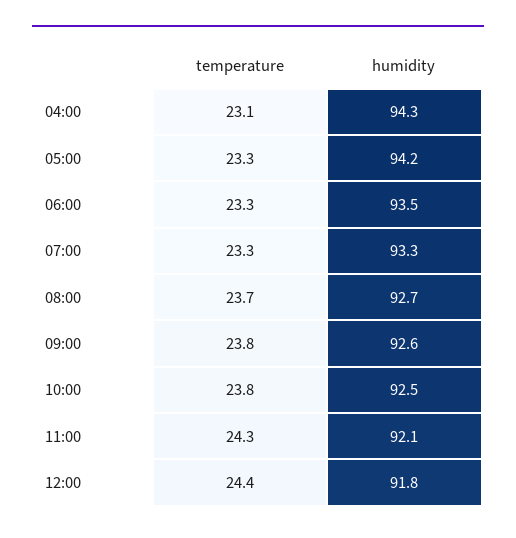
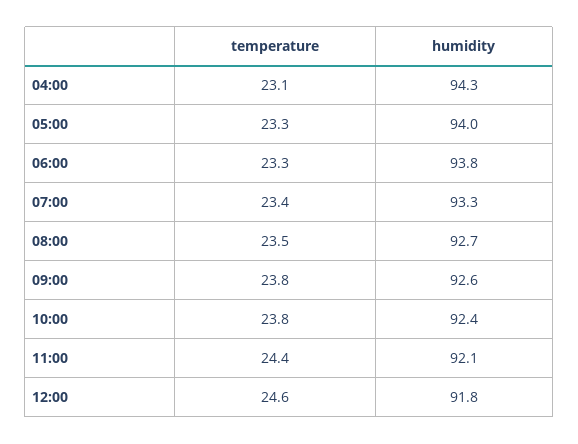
humidity, 05:00: 94.2 -> 94
humidity, 06:00: 93.5 -> 93.8
temperature, 07:00: 23.3 -> 23.4
temperature, 08:00: 23.7 -> 23.5
humidity, 10:00: 92.5 -> 92.4
temperature, 11:00: 24.3 -> 24.4
temperature, 12:00: 24.4 -> 24.6

